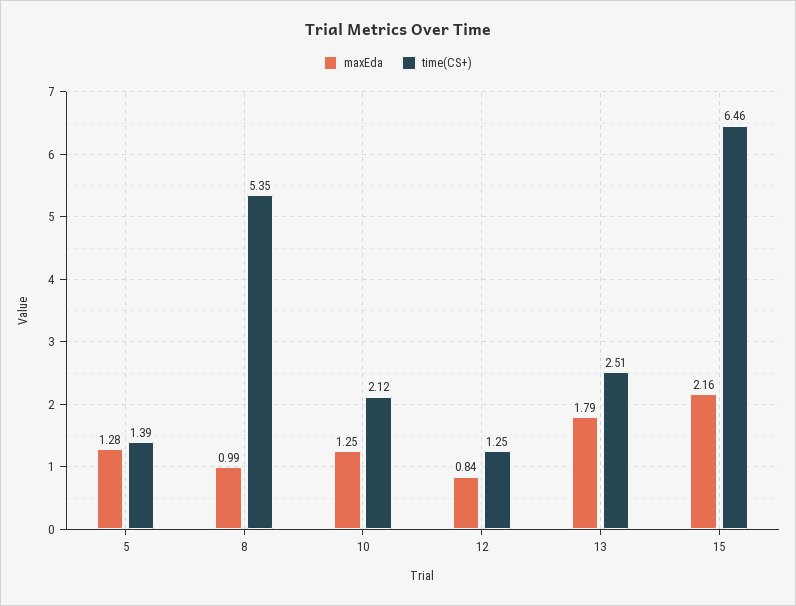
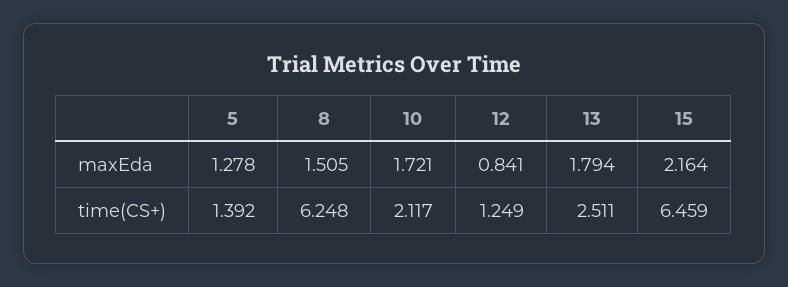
maxEda, 8: 0.99 -> 1.505
time(CS+), 8: 5.35 -> 6.248
maxEda, 10: 1.25 -> 1.721

